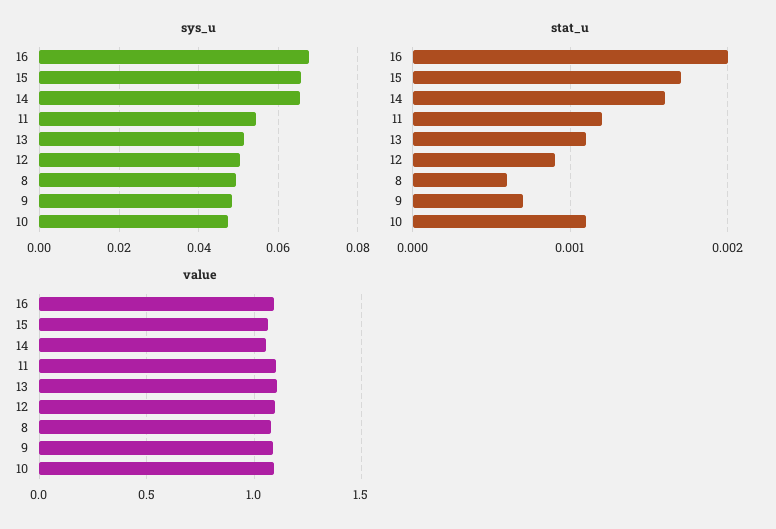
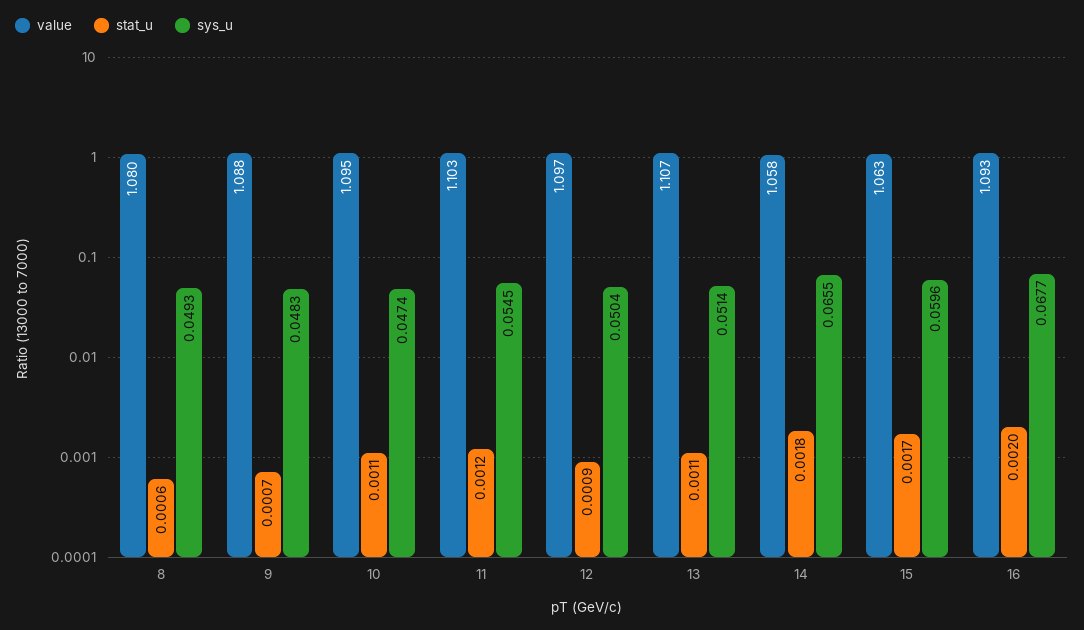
sys_u, 15: 0.066 -> 0.0596
stat_u, 14: 0.0016 -> 0.0018

